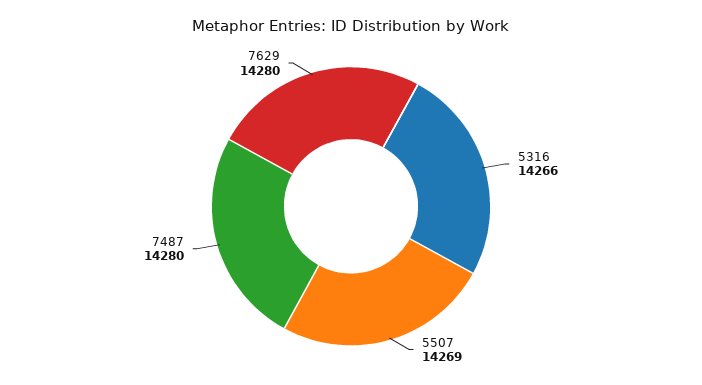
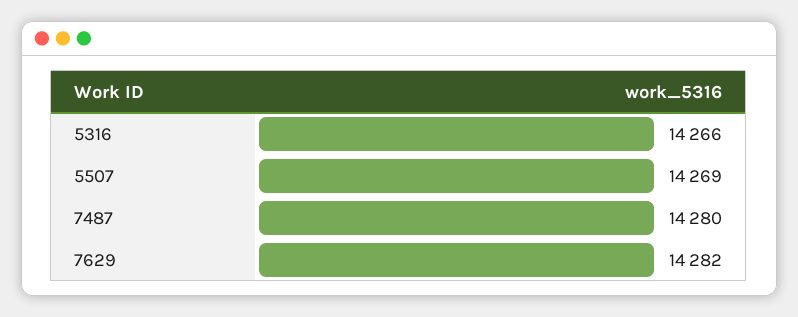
7629: 14280 -> 14282

